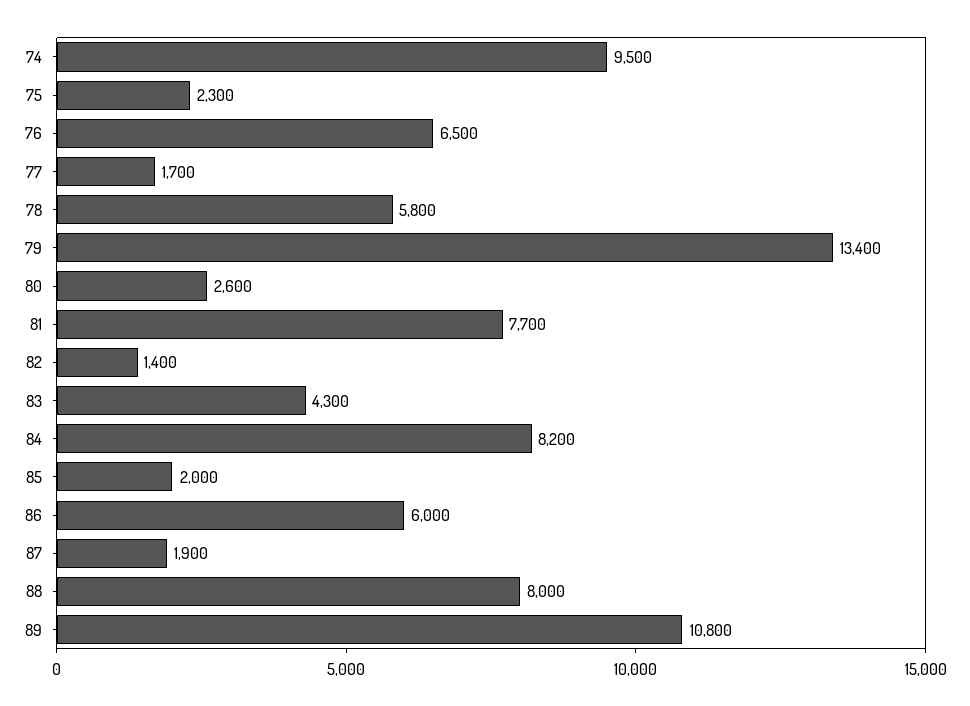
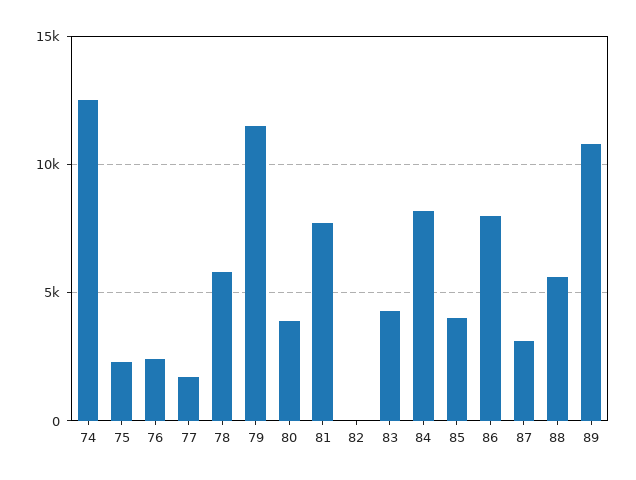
74: 9500 -> 12500
76: 6500 -> 2500
79: 13400 -> 11500
80: 2600 -> 4000
82: 1400 -> 0
85: 2000 -> 4000
86: 6000 -> 8000
87: 1900 -> 3000
88: 8000 -> 5500

